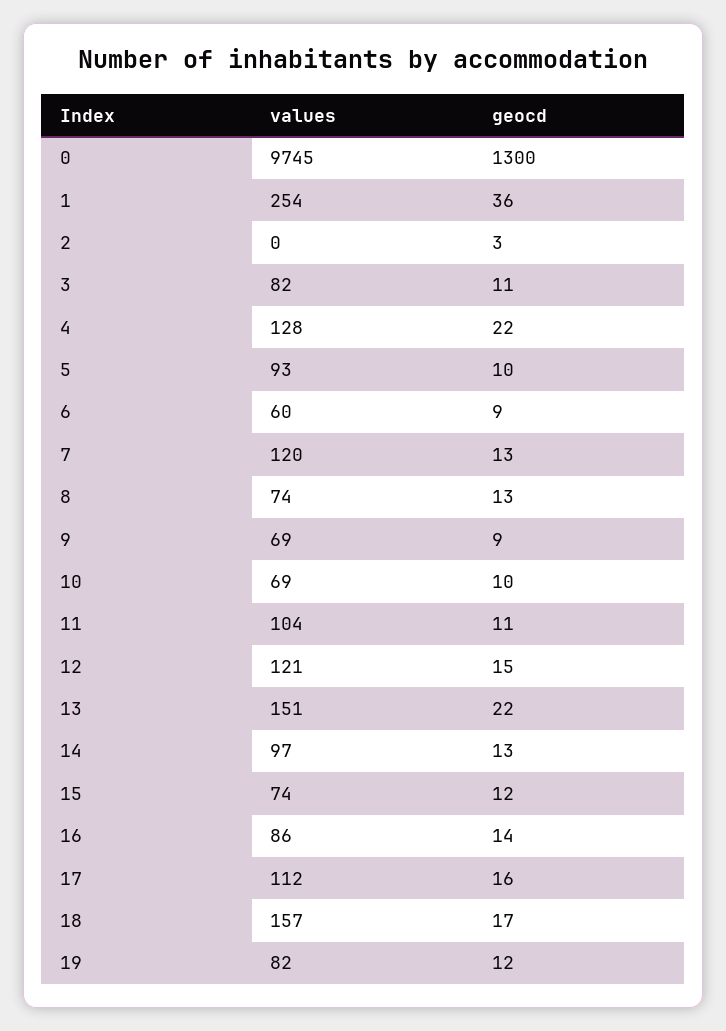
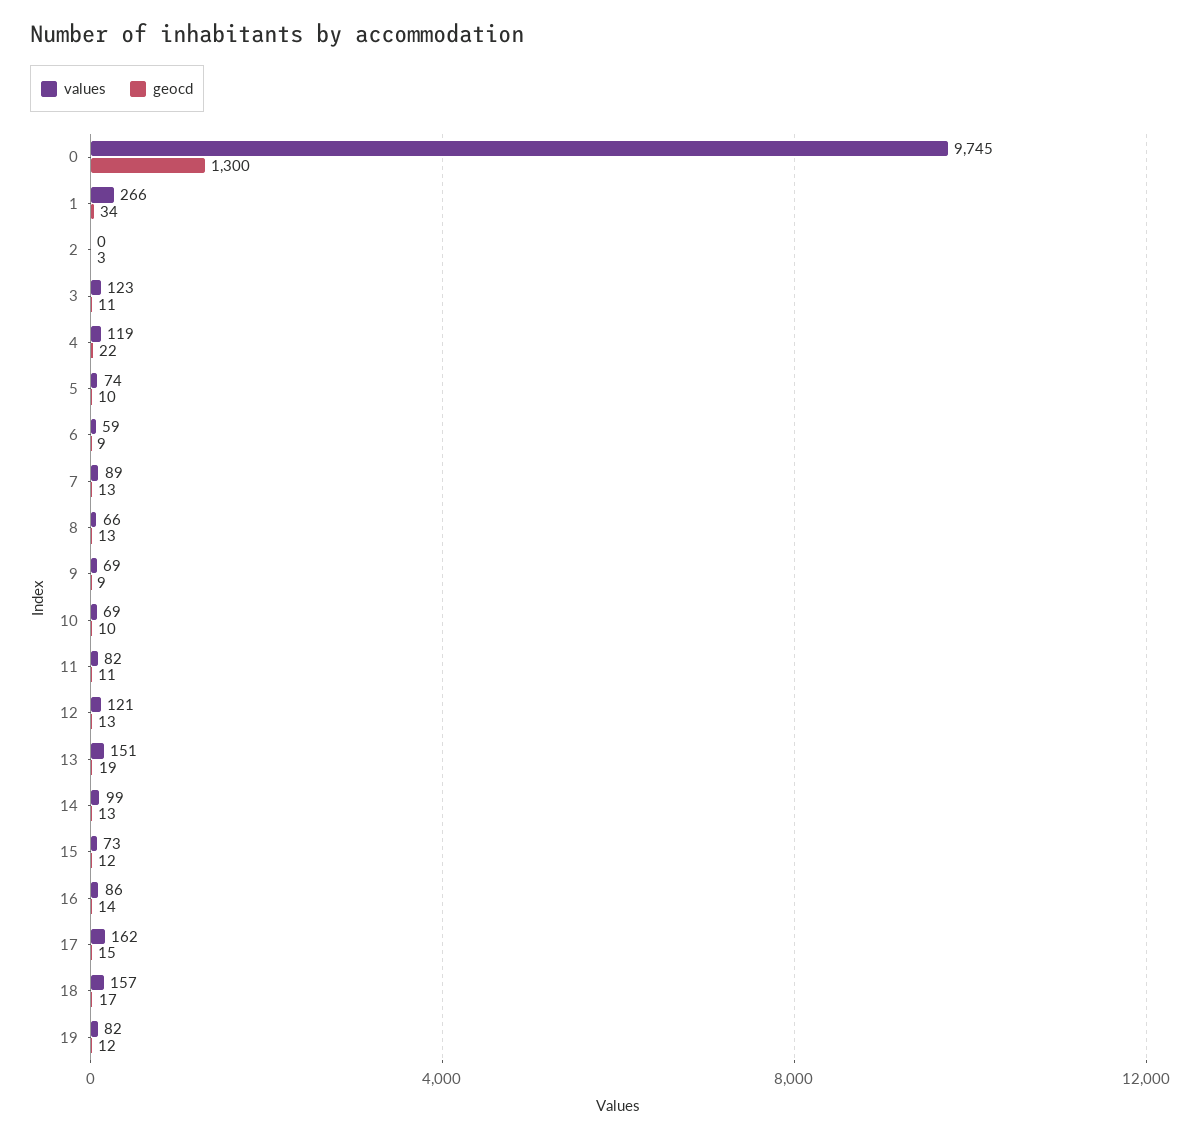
values, 1: 254 -> 266
geocd, 1: 36 -> 34
values, 3: 82 -> 123
values, 4: 128 -> 119
values, 5: 93 -> 74
values, 6: 60 -> 59
values, 7: 120 -> 89
values, 8: 74 -> 66
values, 11: 104 -> 82
geocd, 12: 15 -> 13
geocd, 13: 22 -> 19
values, 14: 97 -> 99
values, 15: 74 -> 73
values, 17: 112 -> 162
geocd, 17: 16 -> 15

